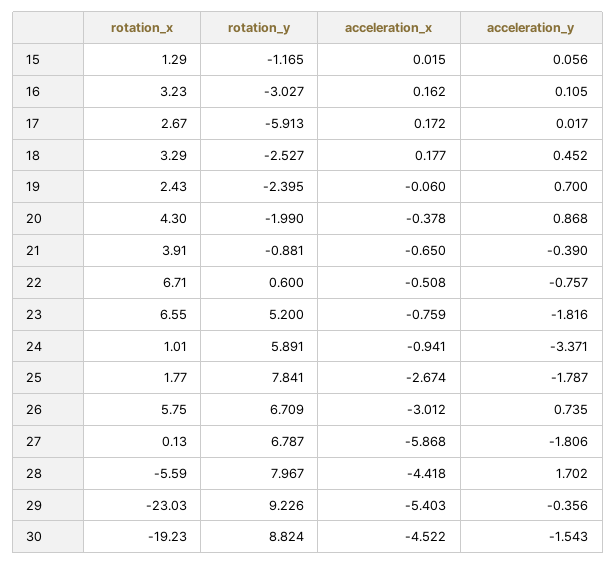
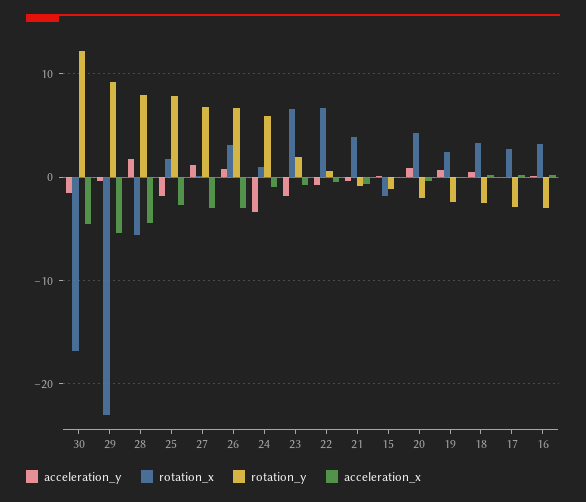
rotation_x, 15: 1.29 -> -2
rotation_y, 17: -5.913 -> -3
rotation_y, 23: 5.2 -> 2
rotation_x, 26: 5.75 -> 3
acceleration_x, 27: -5.868 -> -3
acceleration_y, 27: -1.806 -> 1
rotation_x, 30: -19.23 -> -17
rotation_y, 30: 8.824 -> 12

